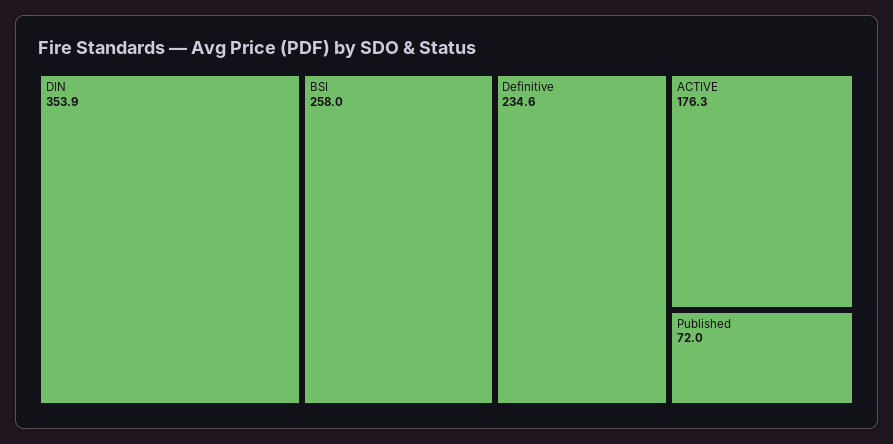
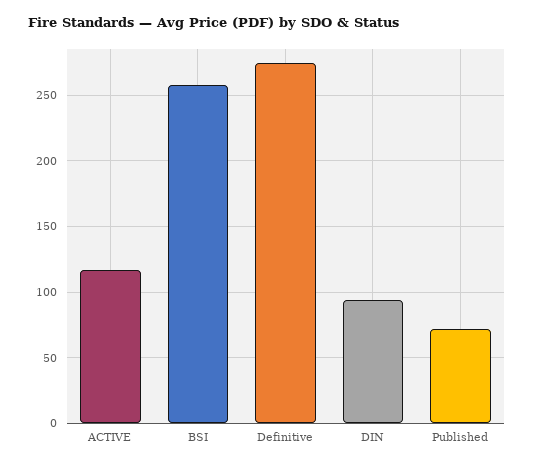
DIN: 353.9 -> 95
Definitive: 234.6 -> 275
ACTIVE: 176.3 -> 115

